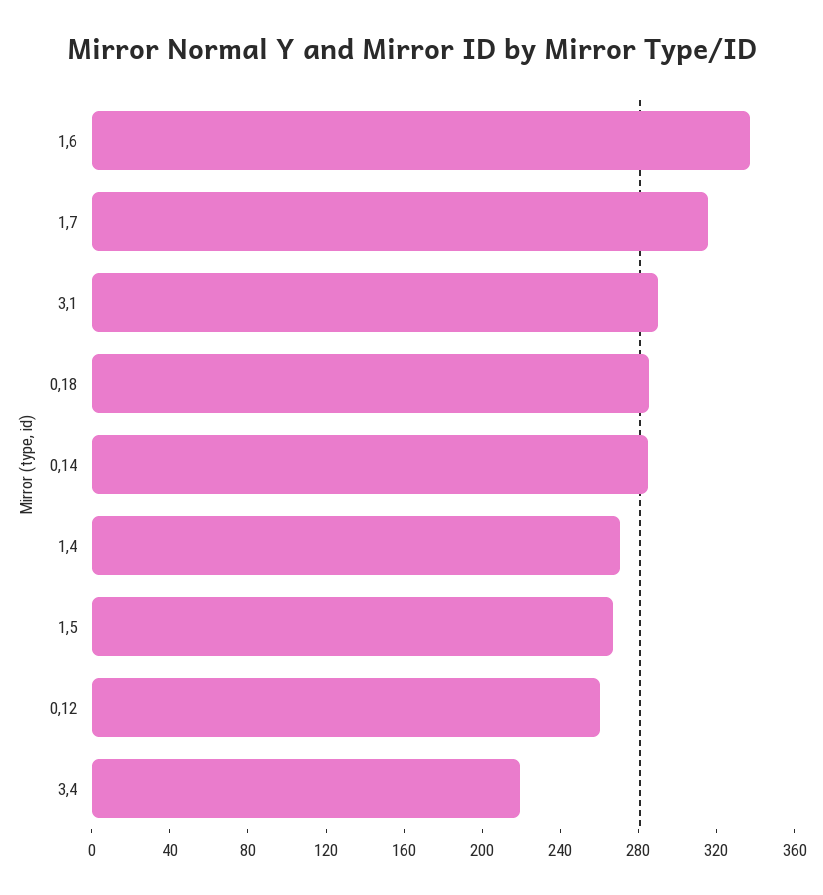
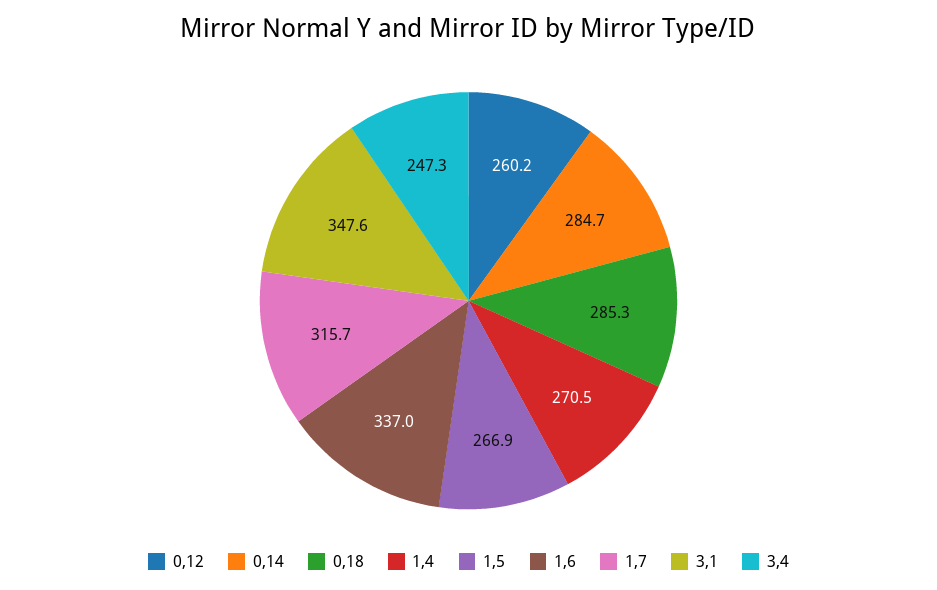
3,1: 290 -> 347.6
3,4: 220 -> 247.3

